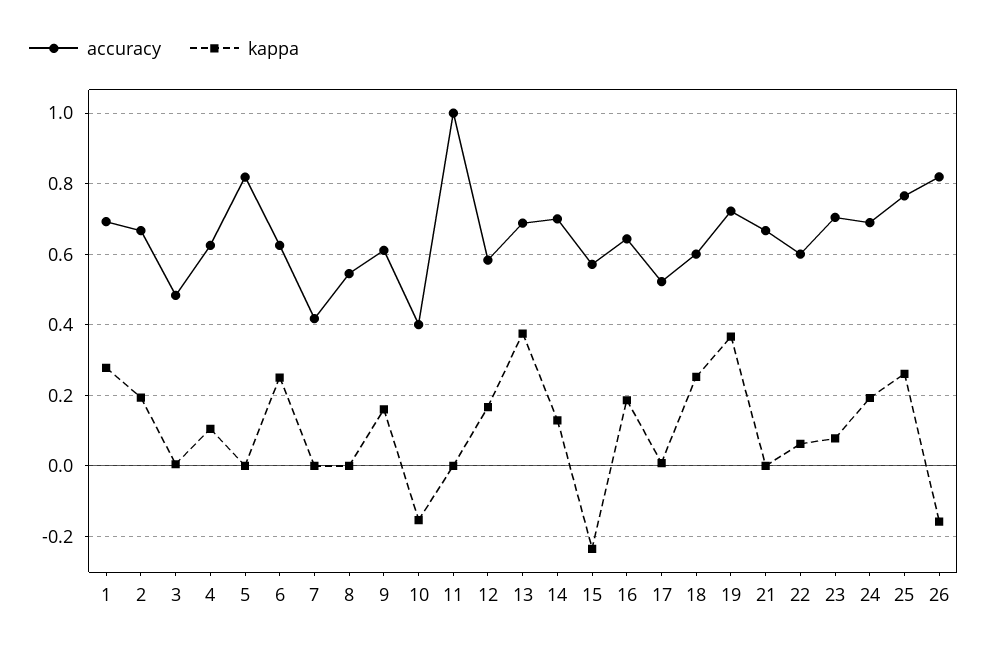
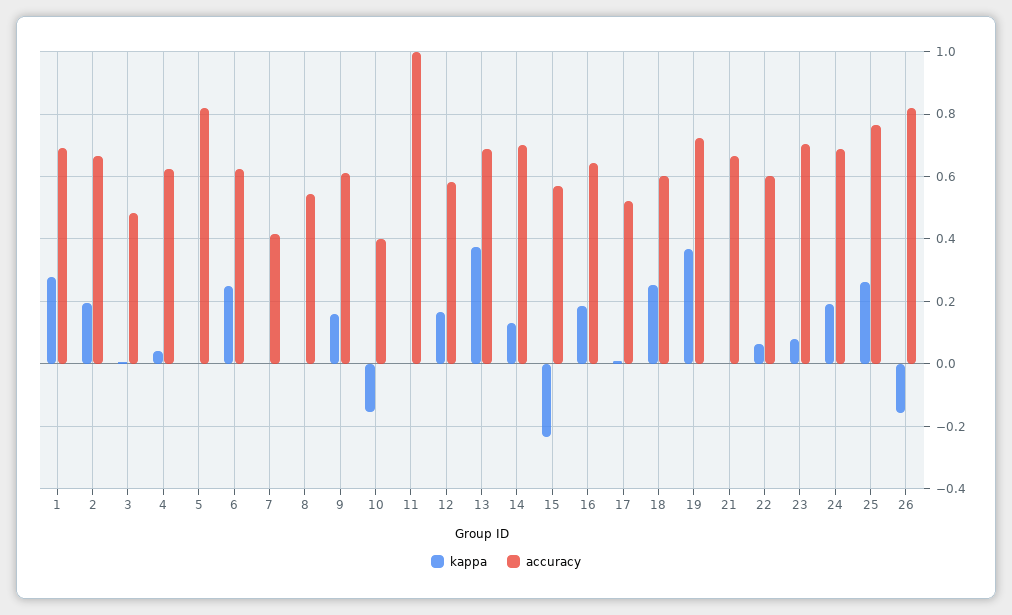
kappa, 4: 0.1 -> 0.04

